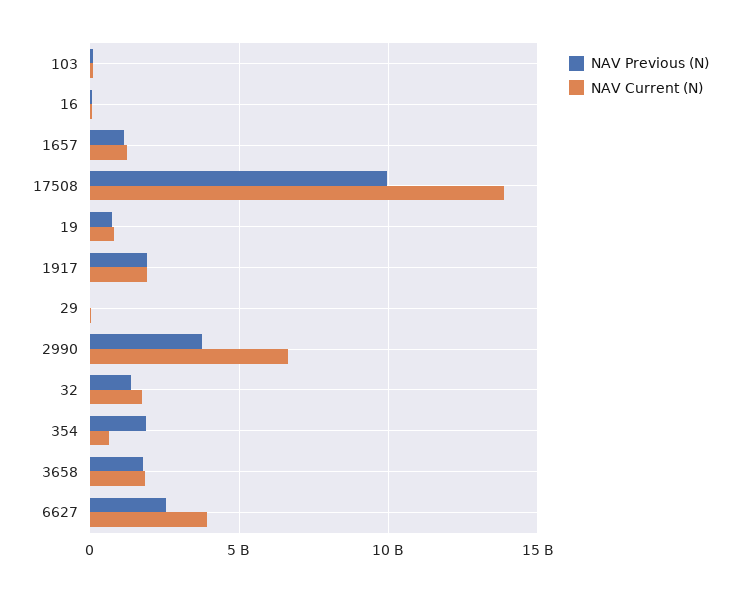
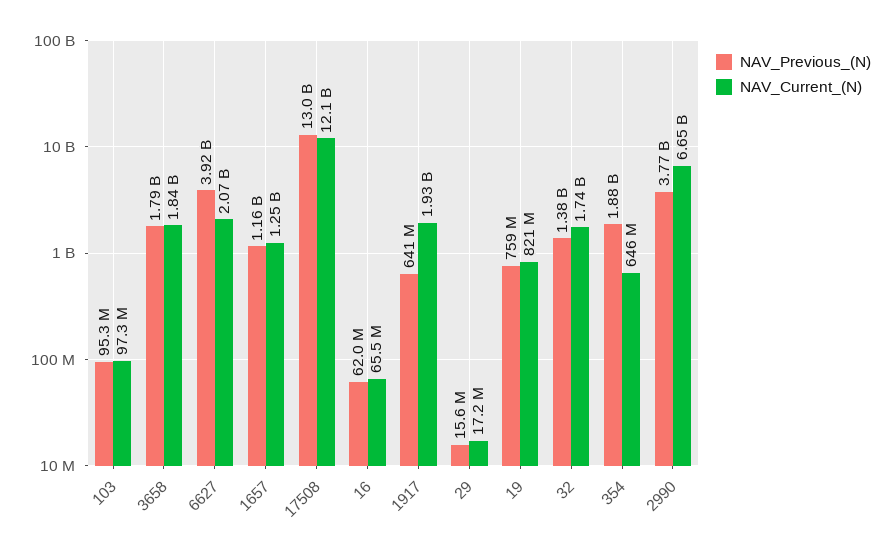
NAV Previous (N), 17508: 10000000000 -> 13000000000
NAV Current (N), 17508: 14000000000 -> 12100000000
NAV Previous (N), 1917: 2000000000 -> 641000000
NAV Previous (N), 6627: 2500000000 -> 3920000000
NAV Current (N), 6627: 4000000000 -> 2070000000

